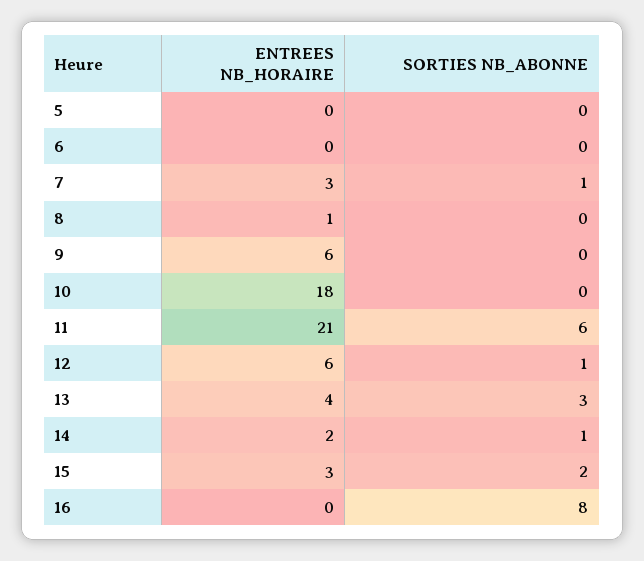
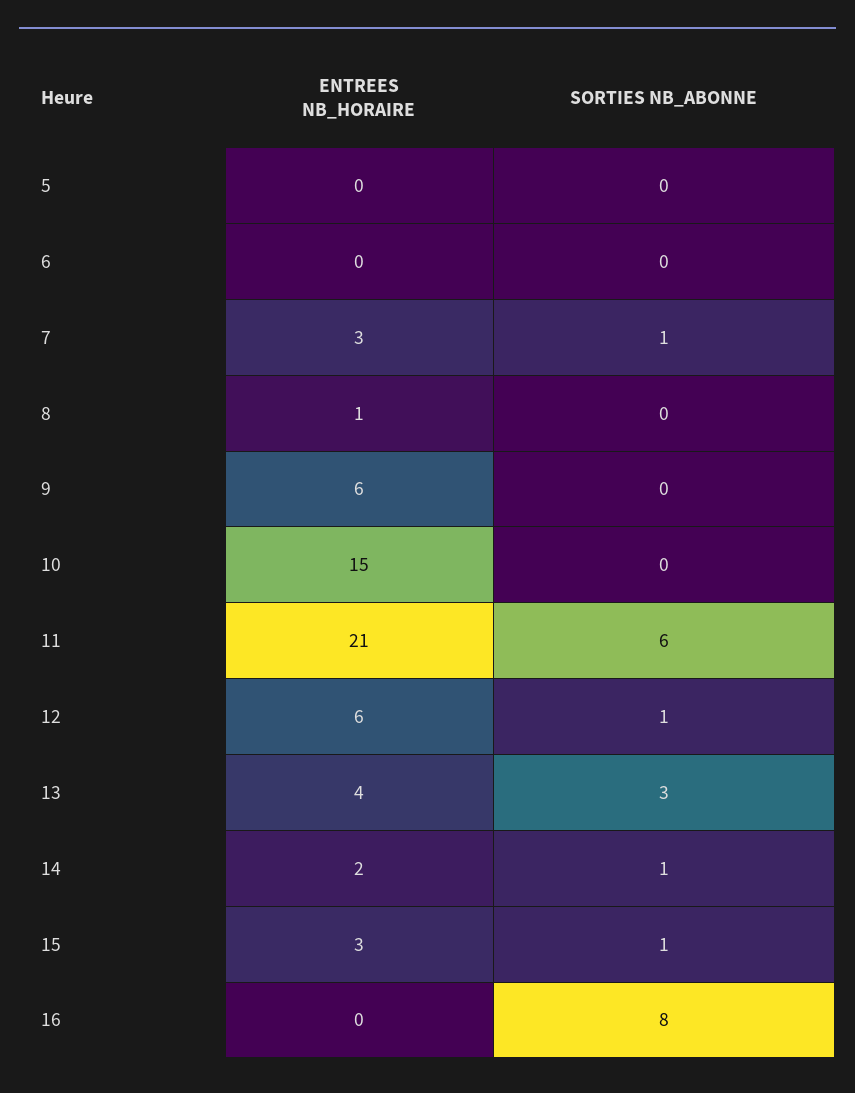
ENTREES NB_HORAIRE, 10: 18 -> 15
SORTIES NB_ABONNE, 15: 2 -> 1

